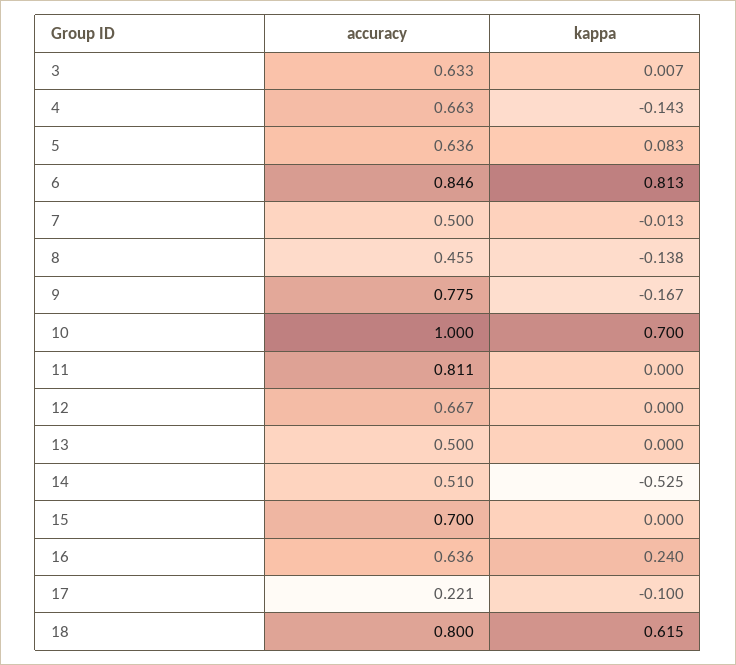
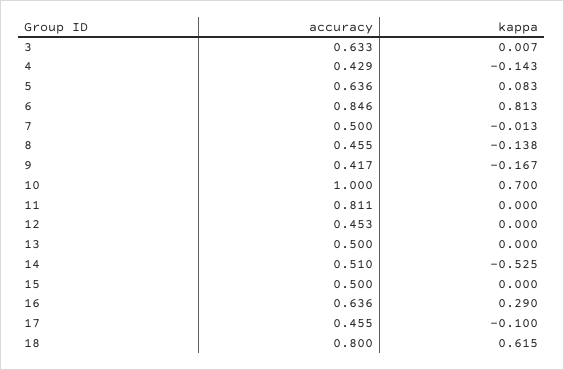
accuracy, 4: 0.663 -> 0.429
accuracy, 9: 0.775 -> 0.417
accuracy, 12: 0.667 -> 0.453
accuracy, 15: 0.7 -> 0.5
kappa, 16: 0.24 -> 0.29
accuracy, 17: 0.221 -> 0.455

